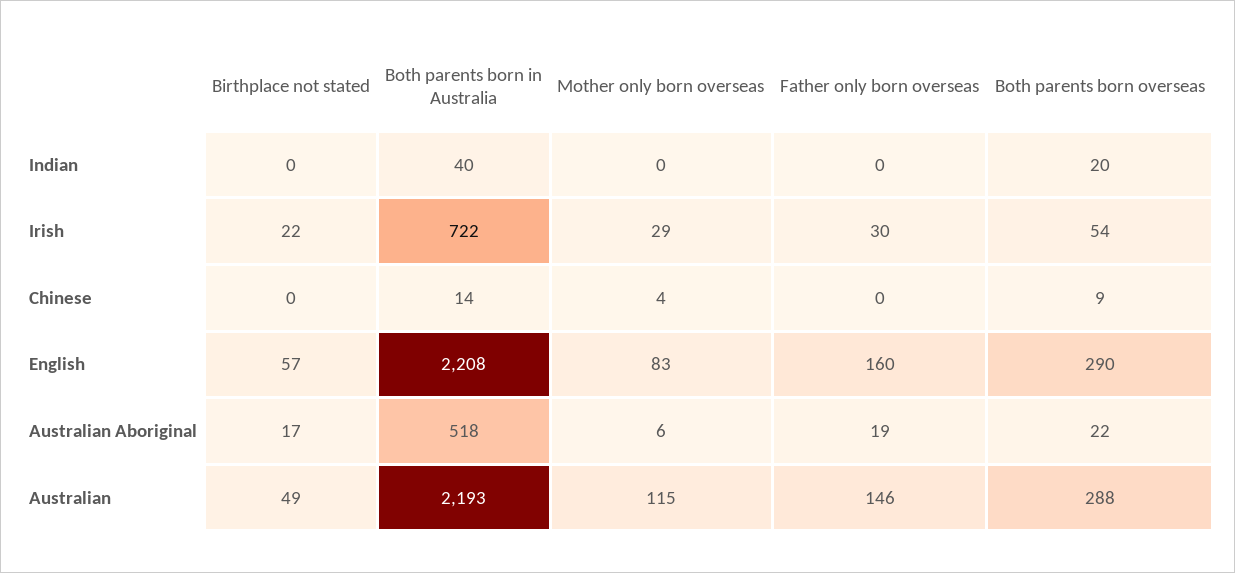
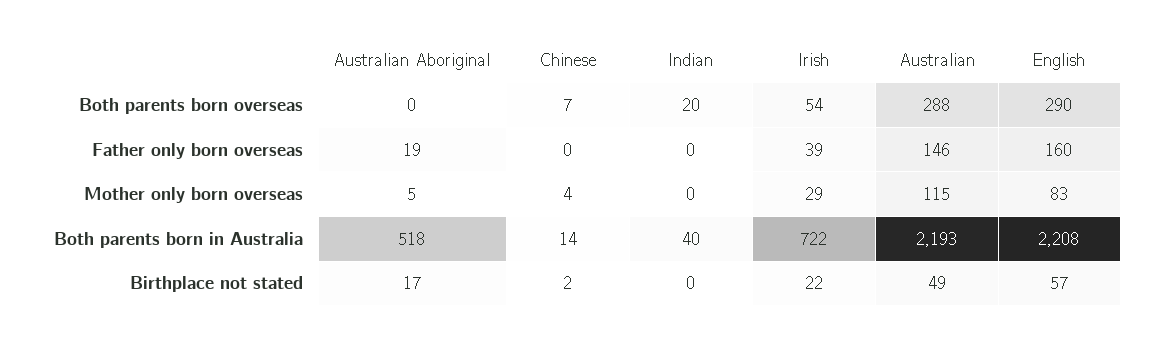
Father only born overseas, Irish: 30 -> 39
Birthplace not stated, Chinese: 0 -> 2
Both parents born overseas, Chinese: 9 -> 7
Mother only born overseas, Australian Aboriginal: 6 -> 5
Both parents born overseas, Australian Aboriginal: 22 -> 0

